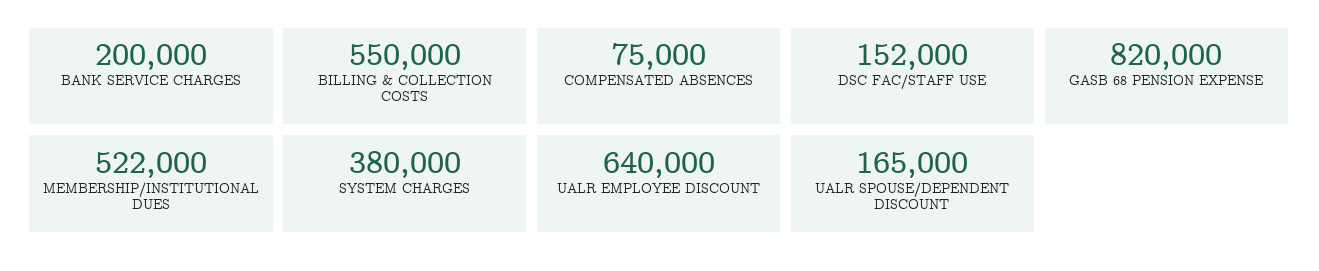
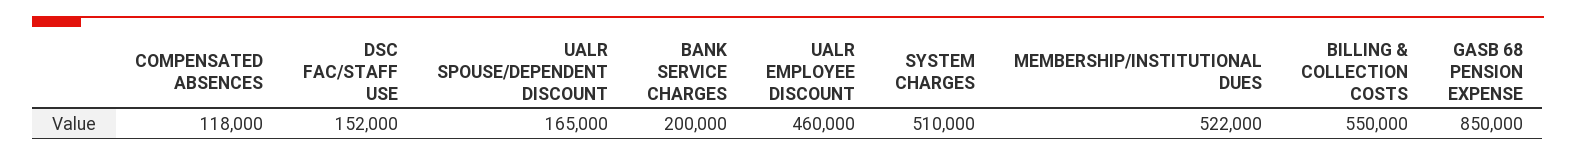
COMPENSATED ABSENCES: 75000 -> 118000
GASB 68 PENSION EXPENSE: 820000 -> 850000
SYSTEM CHARGES: 380000 -> 510000
UALR EMPLOYEE DISCOUNT: 640000 -> 460000

